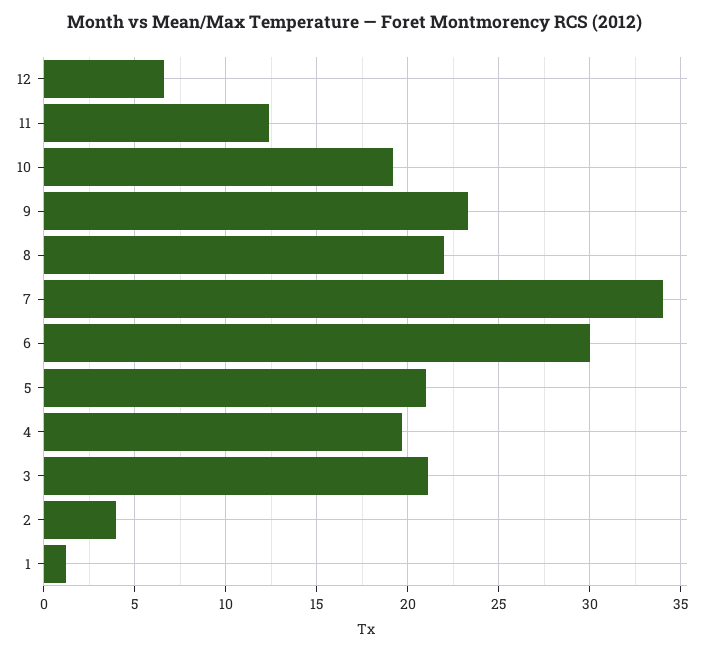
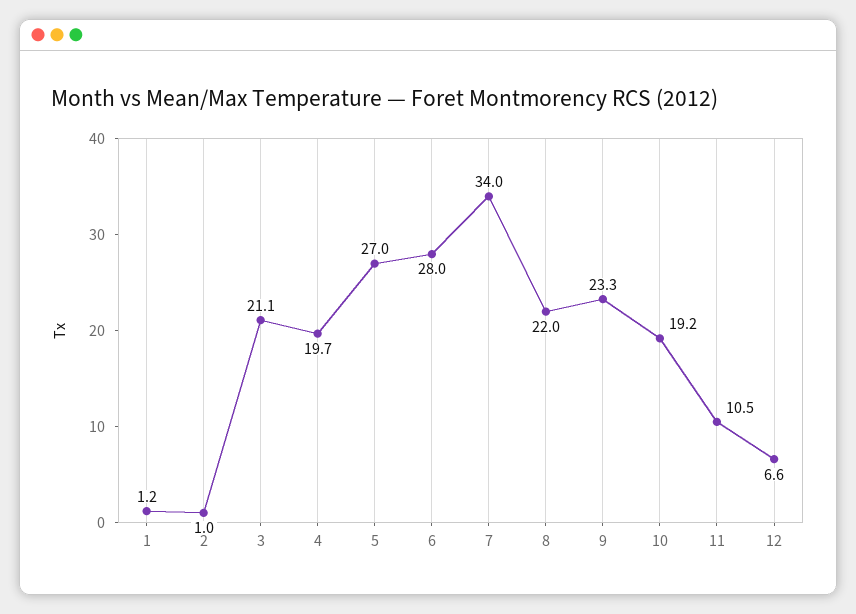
11: 12.5 -> 10.5
6: 30 -> 28
5: 21 -> 27
2: 4 -> 1

